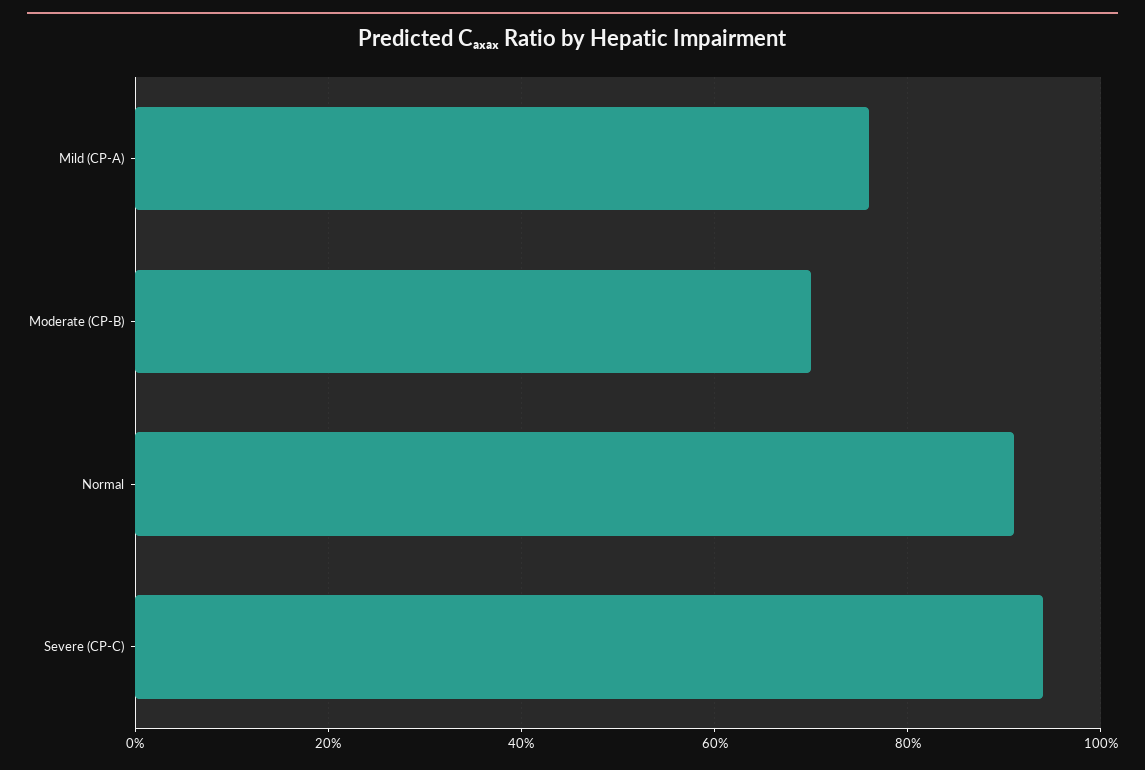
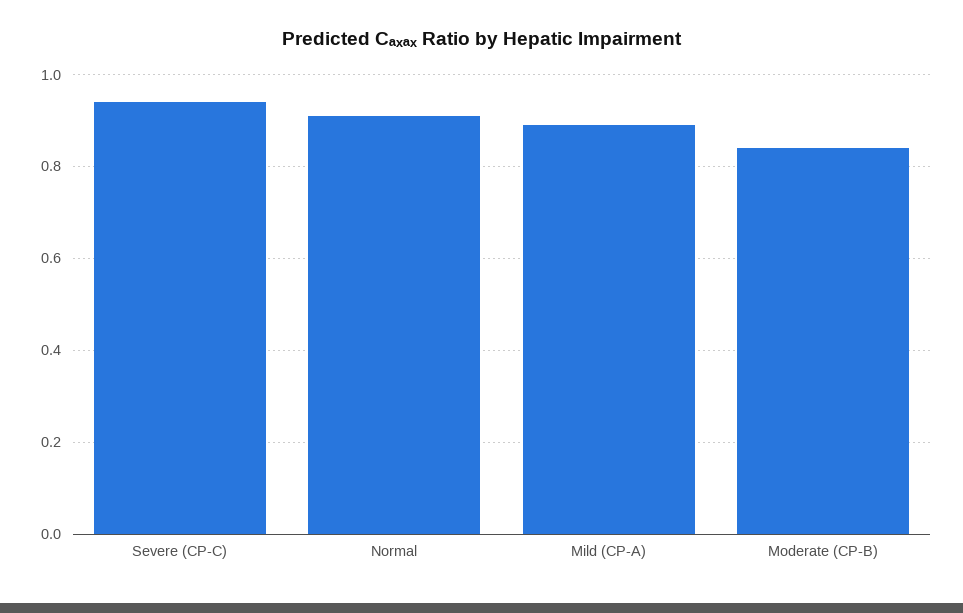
Mild (CP-A): 0.75 -> 0.9
Moderate (CP-B): 0.7 -> 0.85

